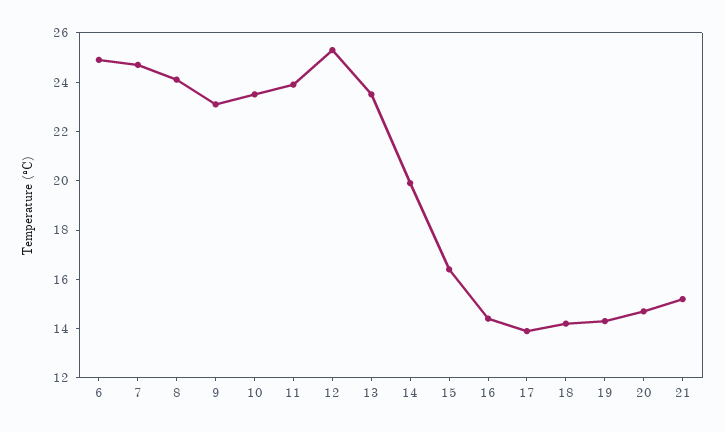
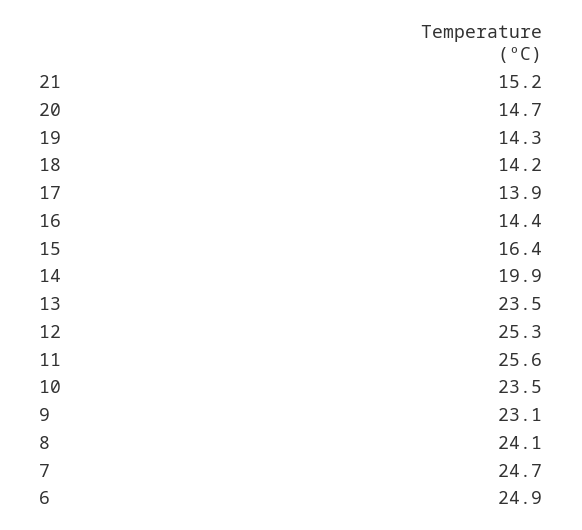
11: 24 -> 25.6

